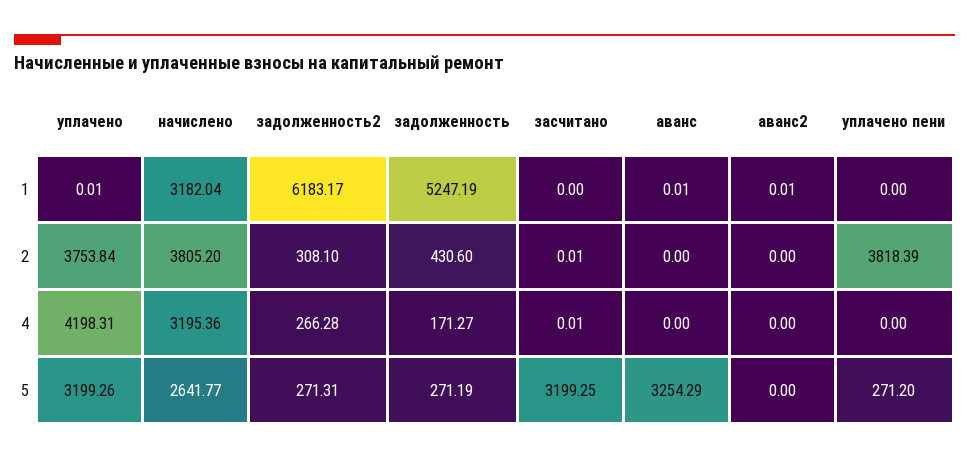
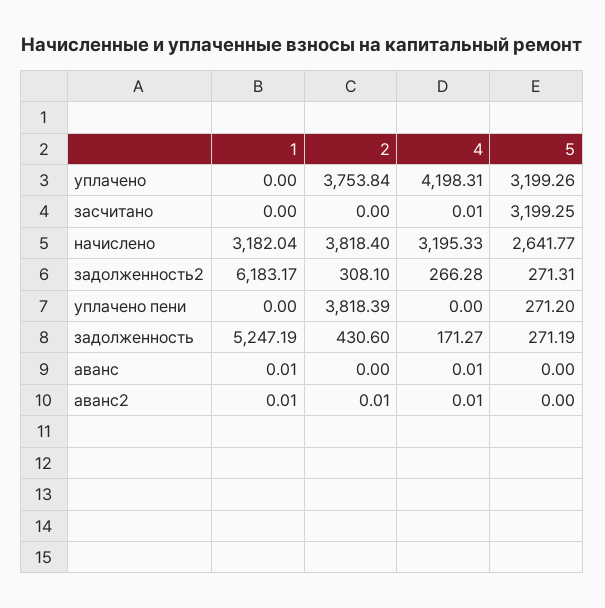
уплачено, 1: 0.01 -> 0
начислено, 2: 3805.2 -> 3818.4
засчитано, 2: 0.01 -> 0
аванс2, 2: 0 -> 0.01
начислено, 4: 3195.36 -> 3195.33
аванс, 4: 0 -> 0.01
аванс2, 4: 0 -> 0.01
аванс, 5: 3254.29 -> 0

